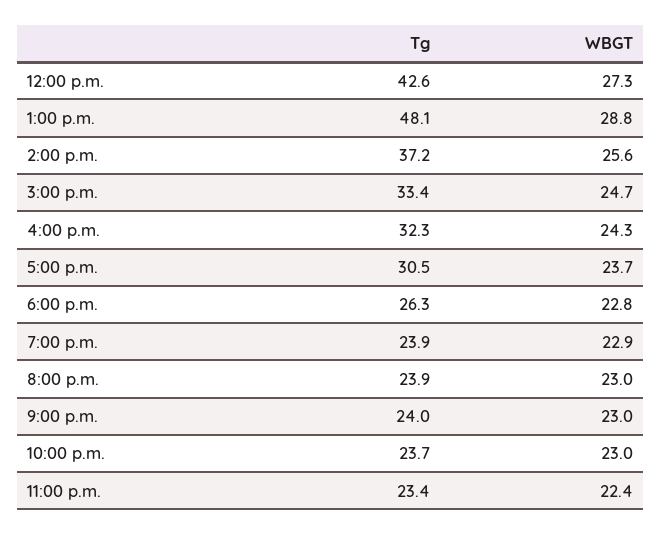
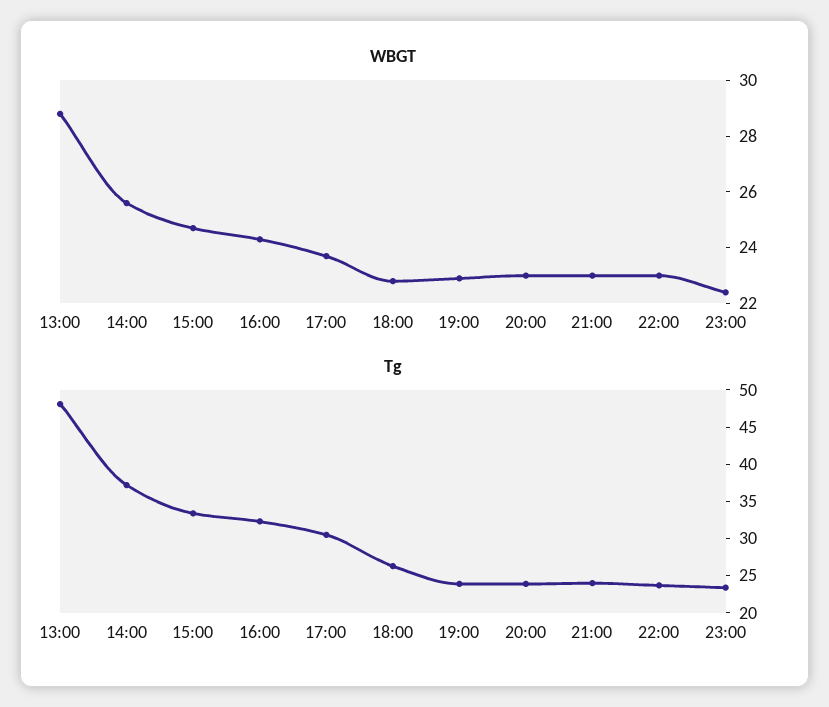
Tg, 12:00 p.m.: 42.6 -> none
WBGT, 12:00 p.m.: 27.3 -> none

